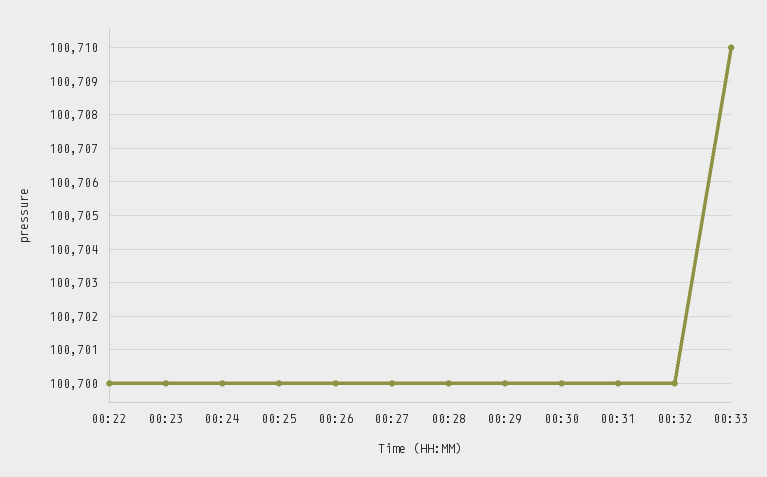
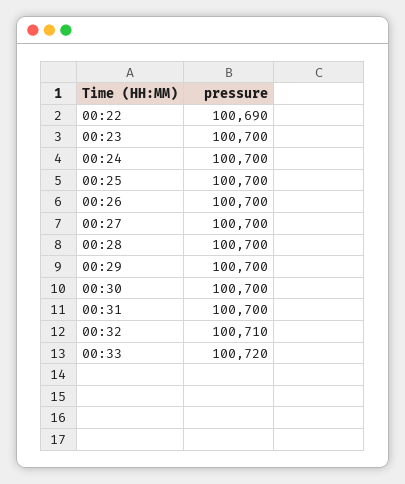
00:22: 100700 -> 100690
00:32: 100700 -> 100710
00:33: 100710 -> 100720

